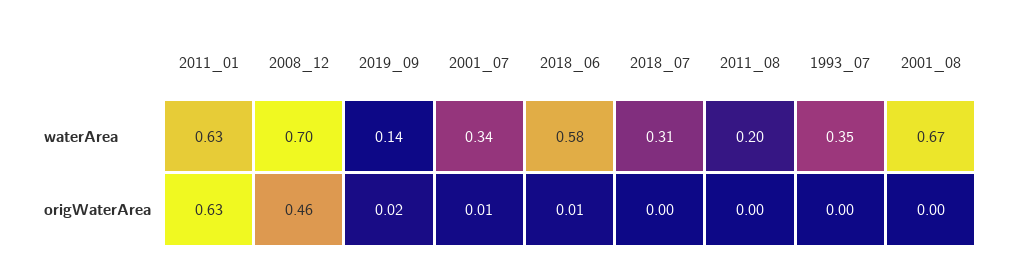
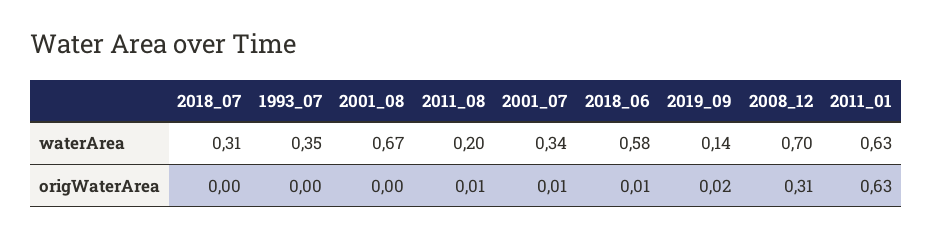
2008_12, origWaterArea: 0.46 -> 0.31
2011_08, origWaterArea: 0 -> 0.01

